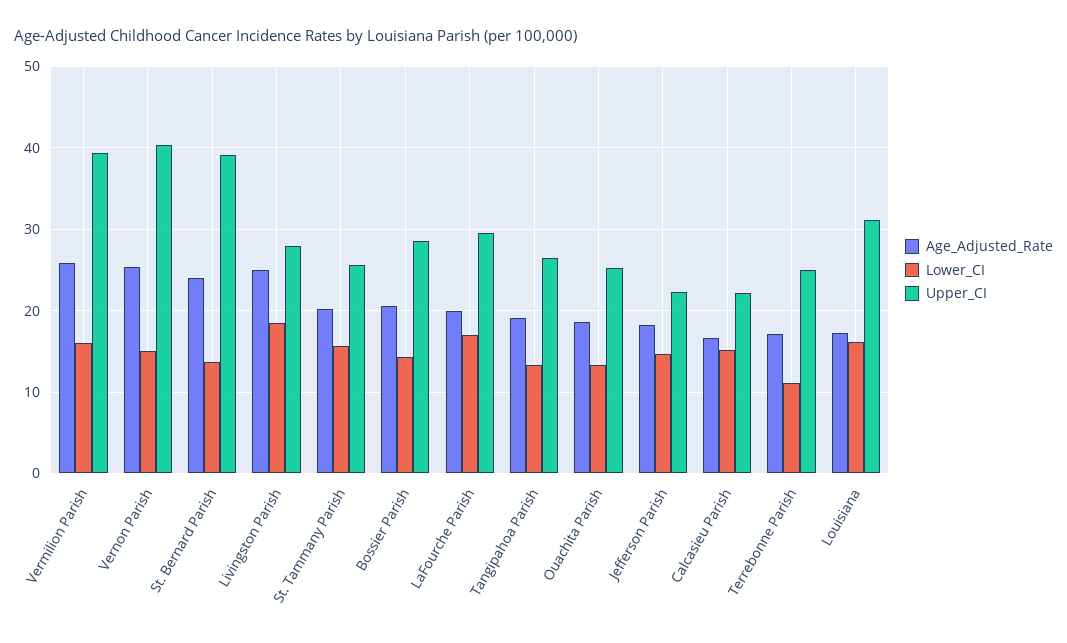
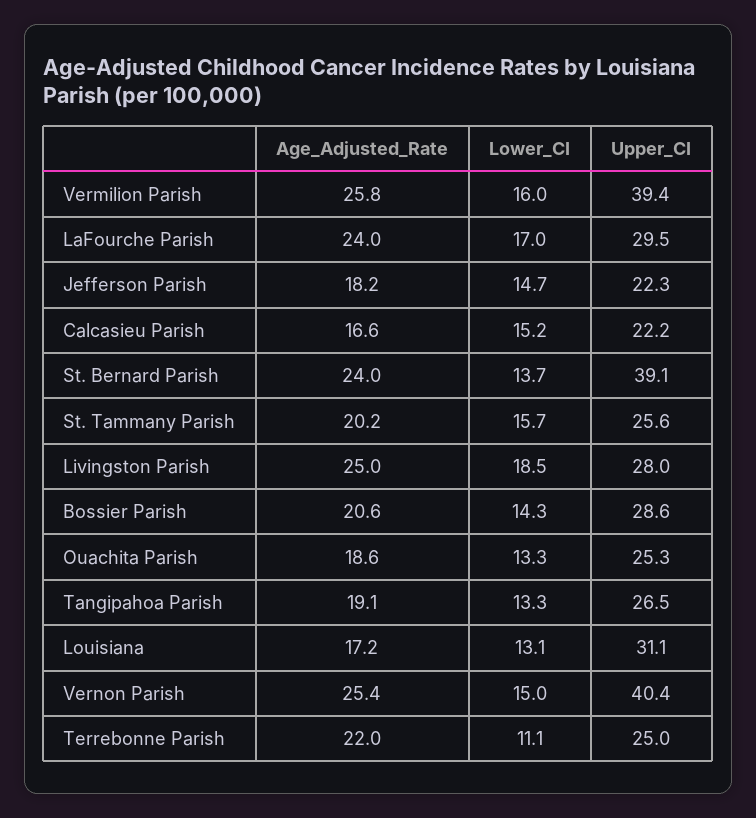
Age_Adjusted_Rate, LaFourche Parish: 20 -> 24
Age_Adjusted_Rate, Terrebonne Parish: 17 -> 22
Lower_CI, Louisiana: 16 -> 13.1

